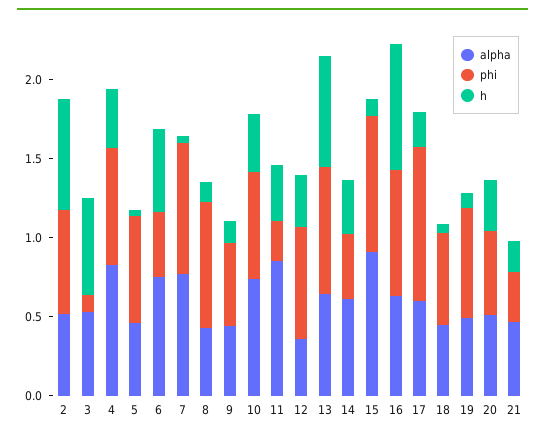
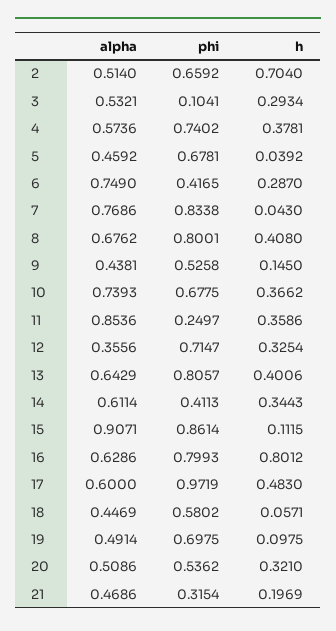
h, 3: 0.6 -> 0.2934
alpha, 4: 0.8 -> 0.5736
h, 6: 0.5 -> 0.287
alpha, 8: 0.4 -> 0.6762
h, 8: 0.1 -> 0.408
h, 13: 0.7 -> 0.4006
h, 17: 0.2 -> 0.483

